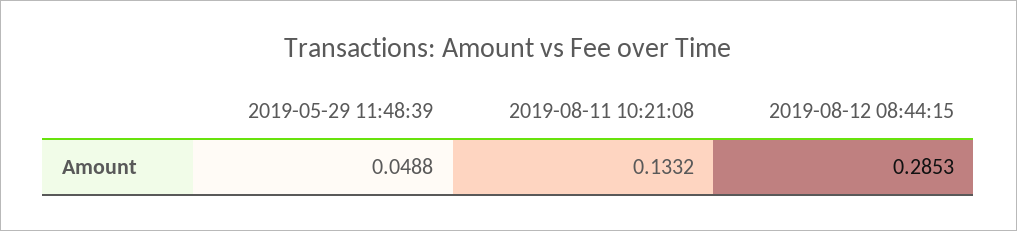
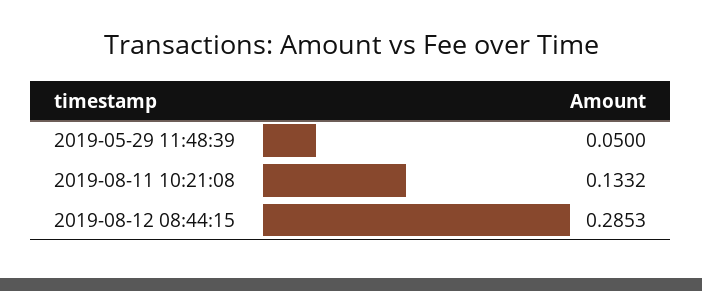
2019-05-29 11:48:39: 0.0488 -> 0.05

